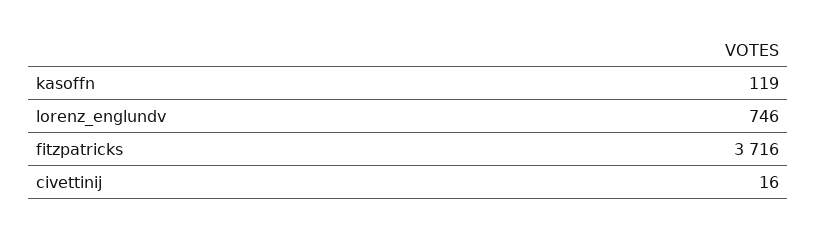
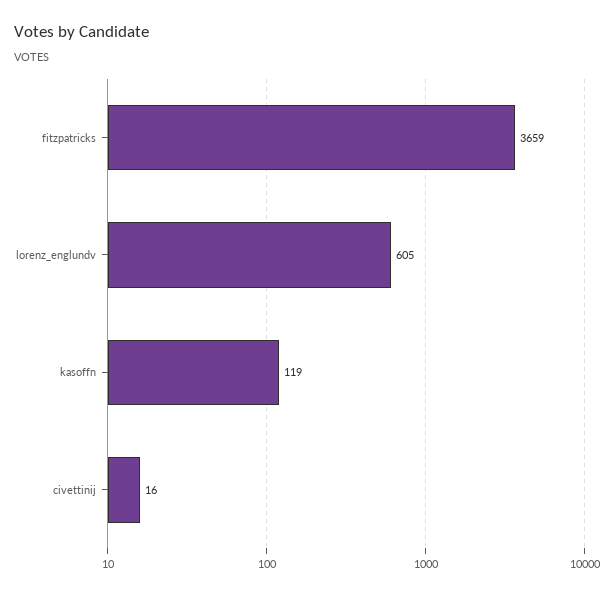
lorenz_englundv: 746 -> 605
fitzpatricks: 3716 -> 3659

